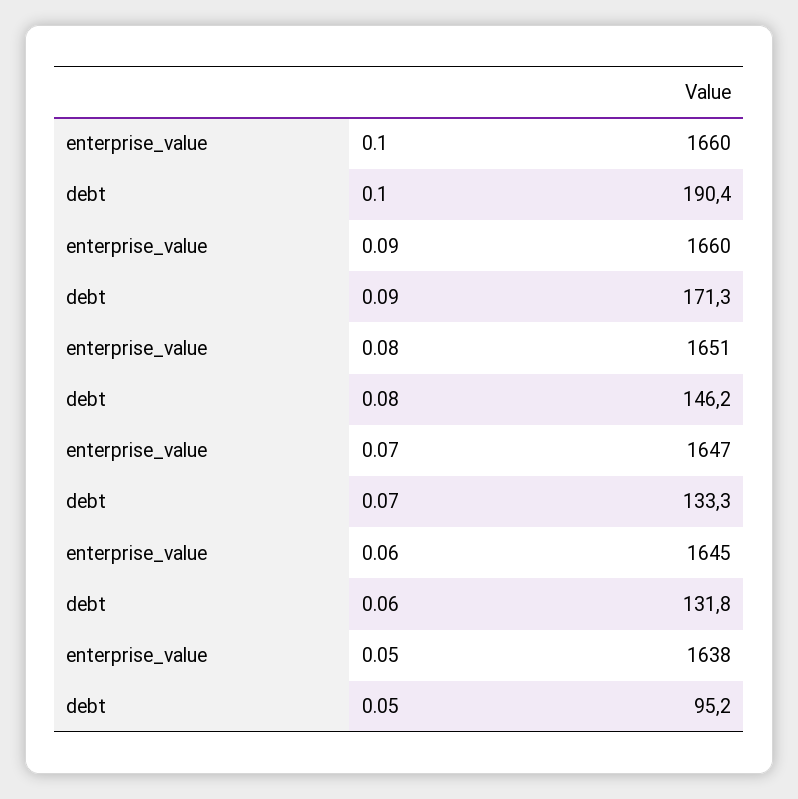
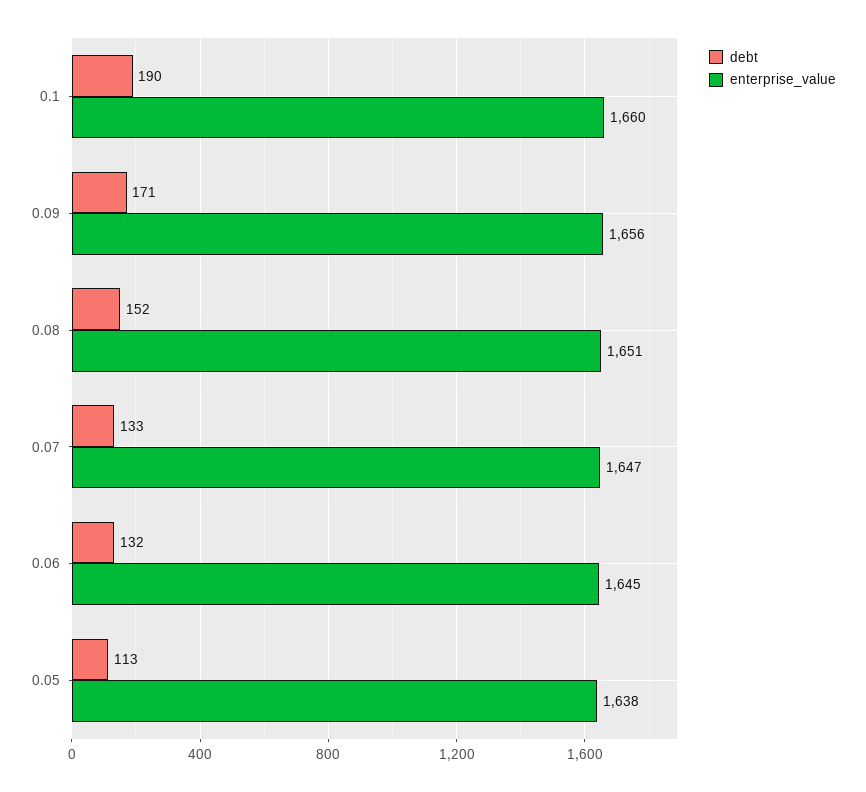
enterprise_value, 0.09: 1660 -> 1656
debt, 0.08: 146.2 -> 152
debt, 0.05: 95.2 -> 113

